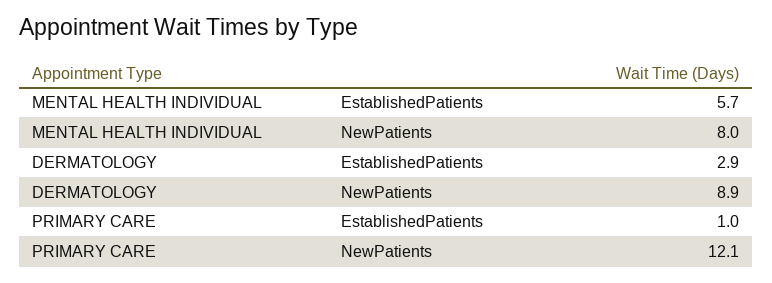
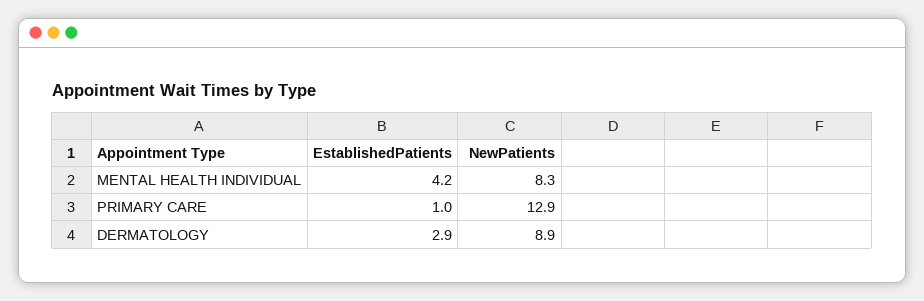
MENTAL HEALTH INDIVIDUAL, EstablishedPatients: 5.7 -> 4.2
MENTAL HEALTH INDIVIDUAL, NewPatients: 8 -> 8.3
PRIMARY CARE, NewPatients: 12.1 -> 12.9

